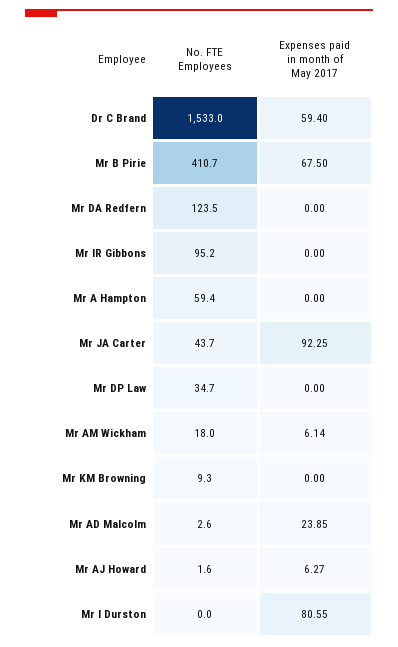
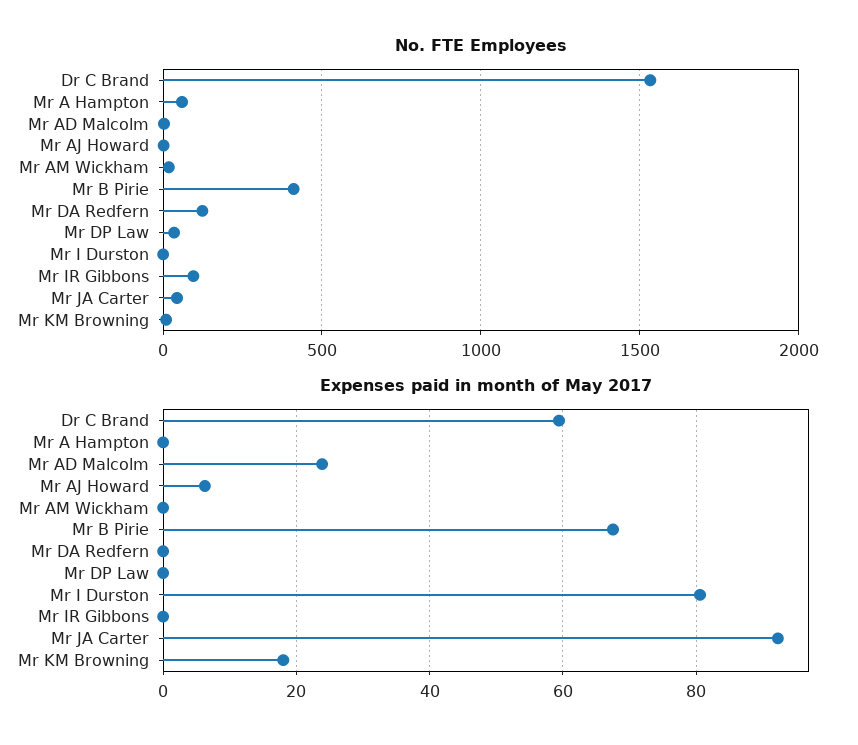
Expenses paid in month of May 2017, Mr AM Wickham: 6.14 -> 0
Expenses paid in month of May 2017, Mr KM Browning: 0 -> 18

